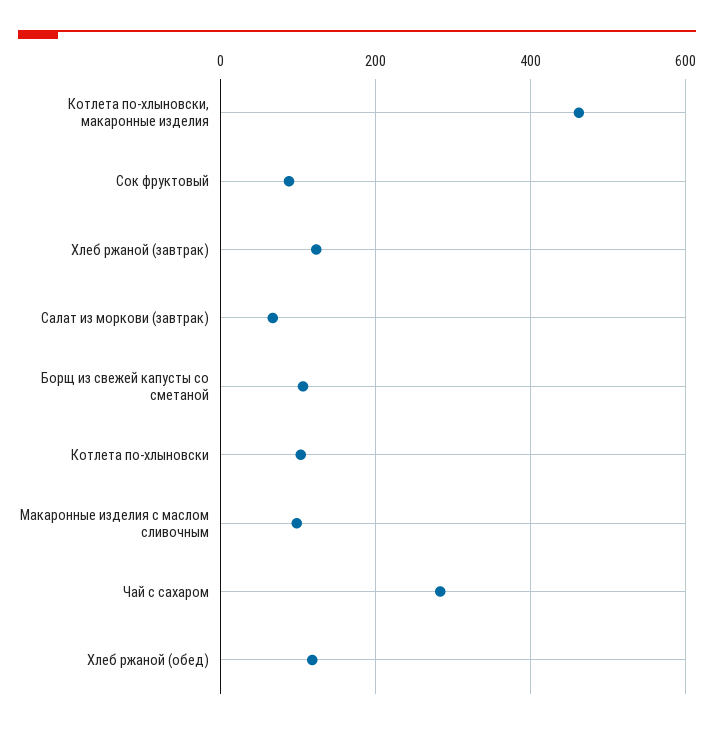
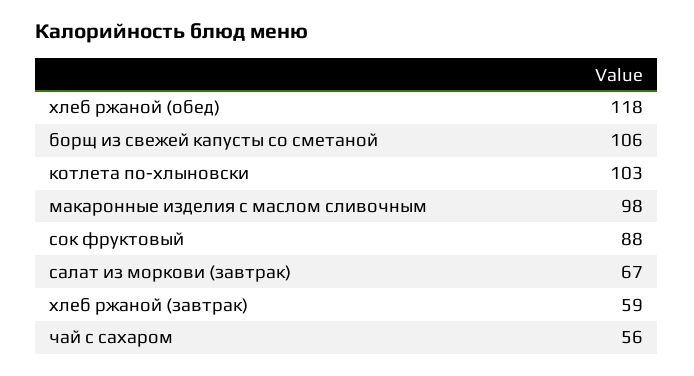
Котлета по-хлыновски, макаронные изделия: 460 -> none
Хлеб ржаной (завтрак): 120 -> 59
Чай с сахаром: 280 -> 56

